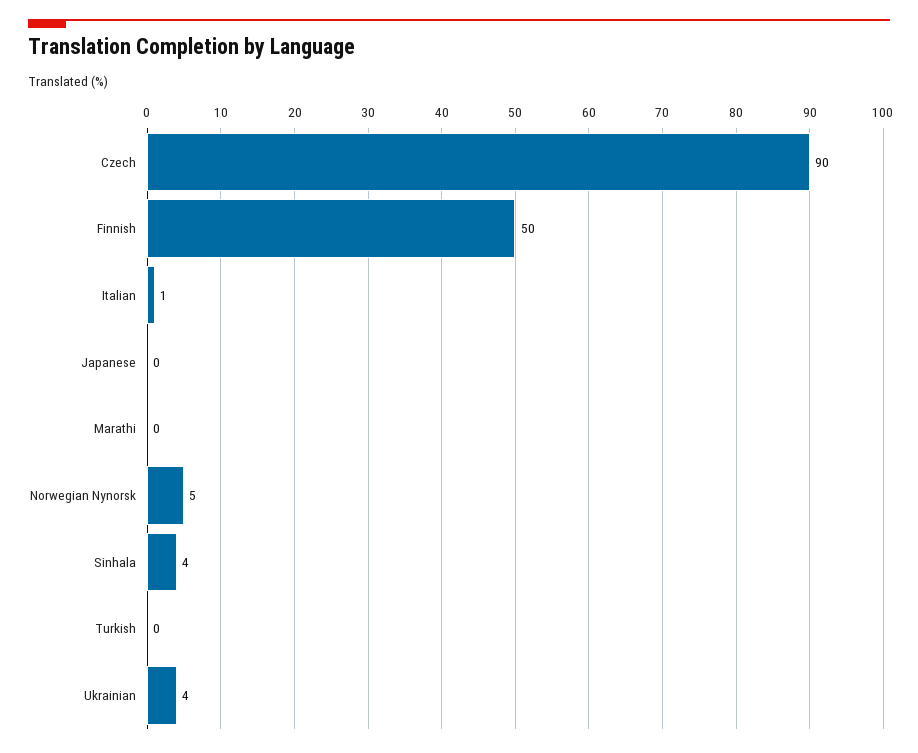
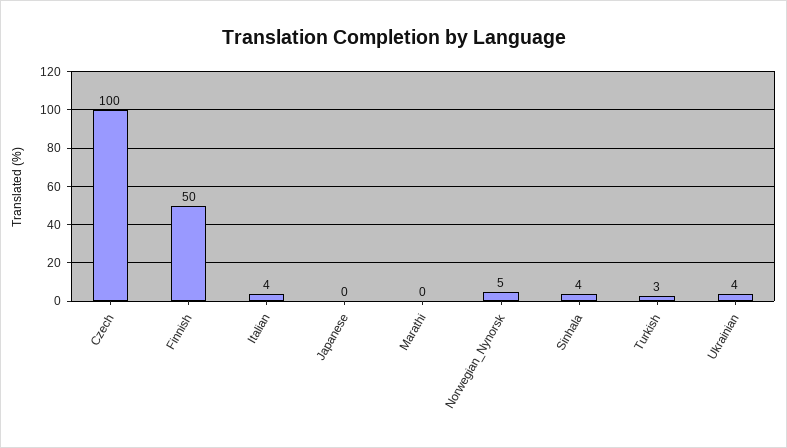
Czech: 90 -> 100
Italian: 1 -> 4
Turkish: 0 -> 3

